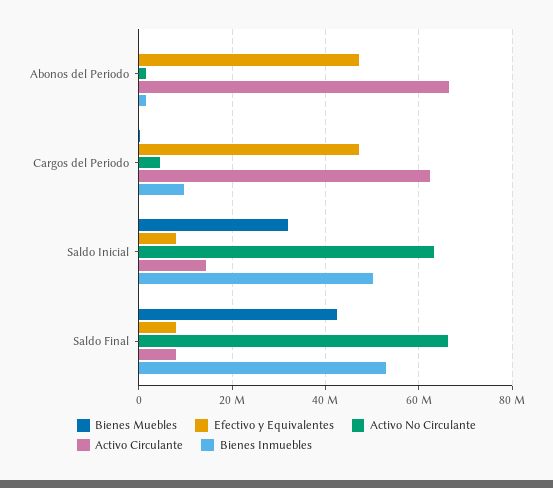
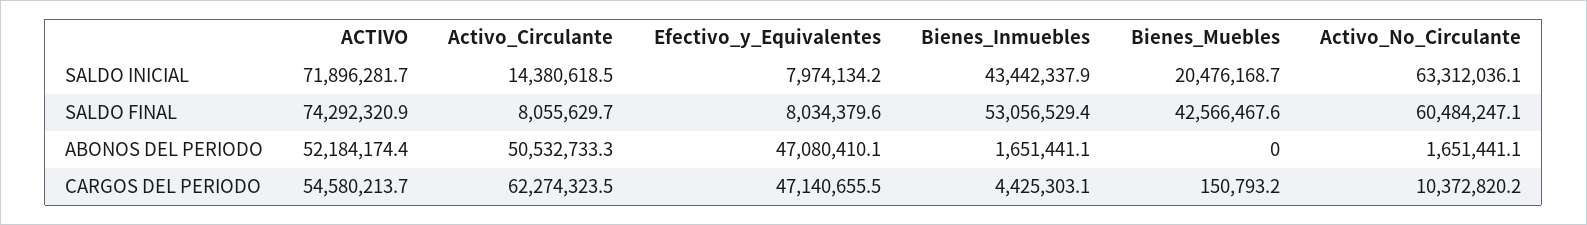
Activo Circulante, Abonos del Periodo: 66000000 -> 50532733.3
Activo No Circulante, Cargos del Periodo: 4000000 -> 10372820.2
Bienes Inmuebles, Cargos del Periodo: 10000000 -> 4425303.1
Bienes Muebles, Saldo Inicial: 32000000 -> 20476168.7
Bienes Inmuebles, Saldo Inicial: 50000000 -> 43442337.9
Activo No Circulante, Saldo Final: 66000000 -> 60484247.1
ACTIVO, Saldo Inicial: none -> 71896281.7
ACTIVO, Saldo Final: none -> 74292320.9
ACTIVO, Abonos del Periodo: none -> 52184174.4
ACTIVO, Cargos del Periodo: none -> 54580213.7

